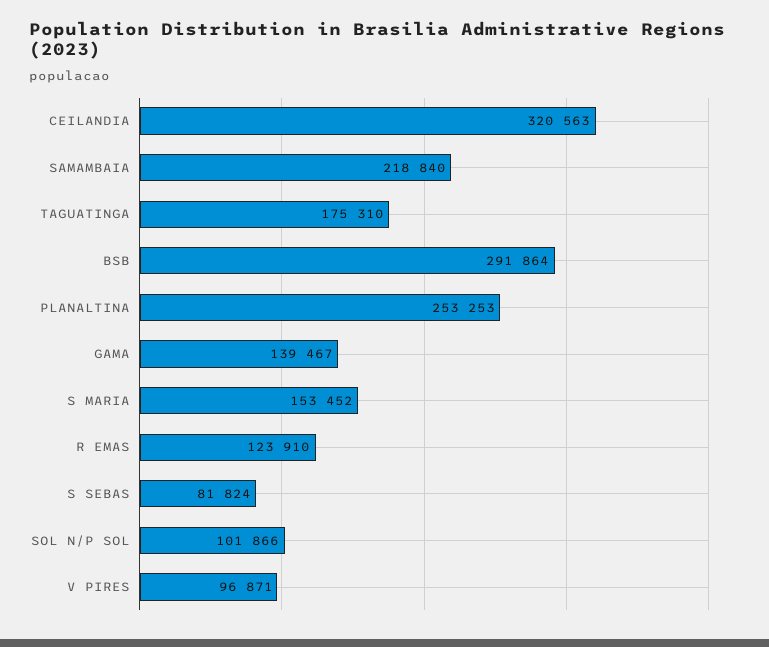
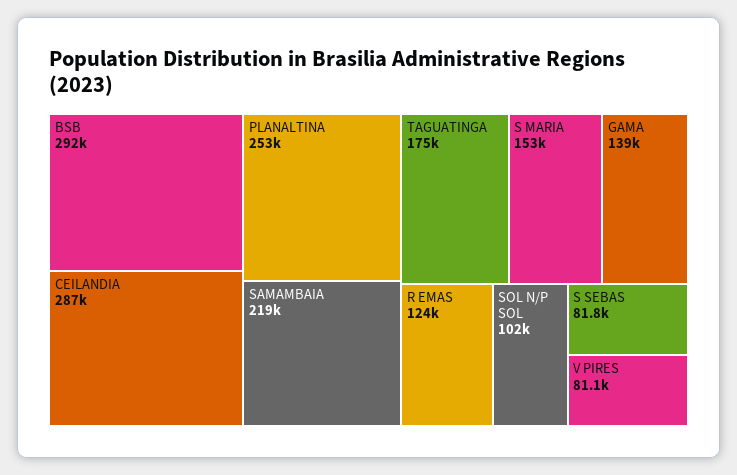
CEILANDIA: 320563 -> 287000
V PIRES: 96871 -> 81100

